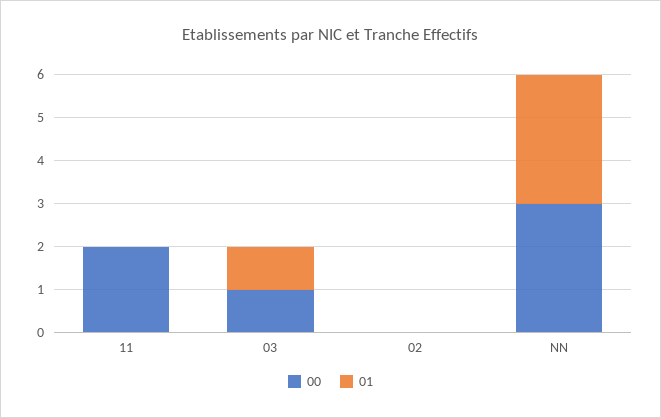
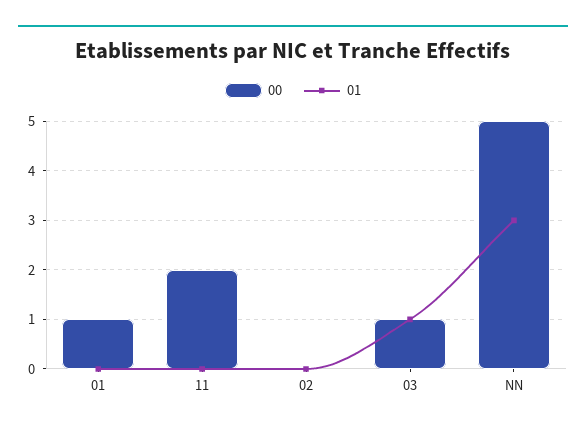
00, NN: 3 -> 5
00, 01: none -> 1
01, 01: none -> 0

